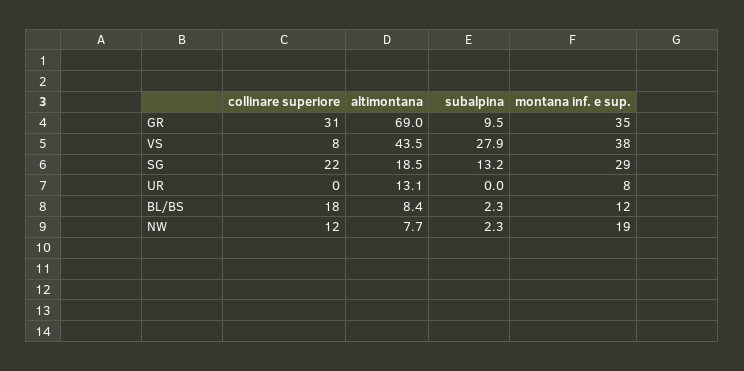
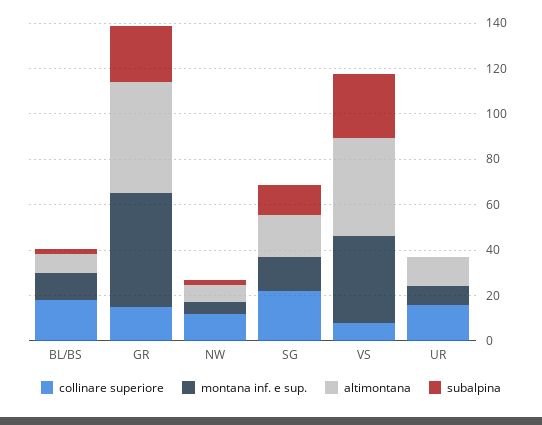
collinare superiore, GR: 31 -> 15
altimontana, GR: 69 -> 50
subalpina, GR: 9.5 -> 25
montana inf. e sup., GR: 35 -> 50
montana inf. e sup., SG: 29 -> 15
collinare superiore, UR: 0 -> 15
montana inf. e sup., NW: 19 -> 5

